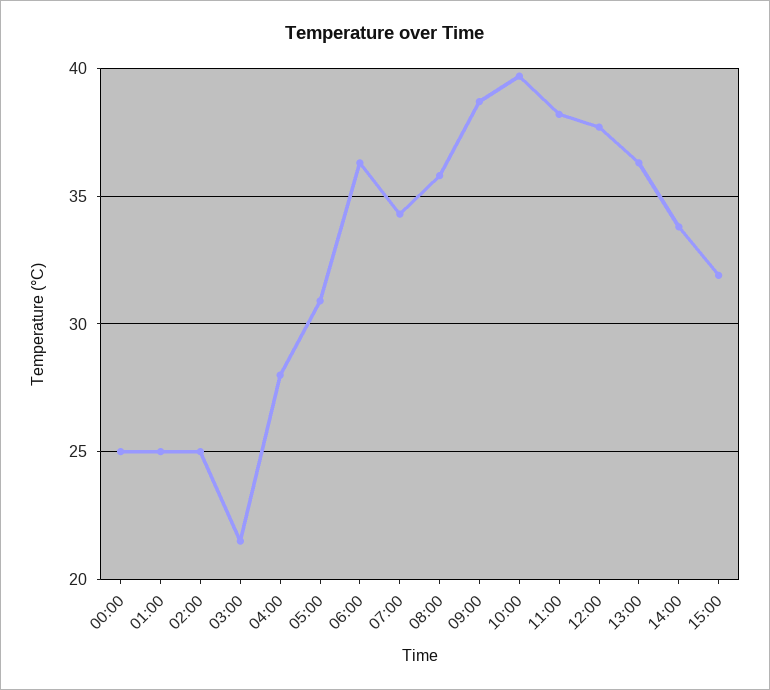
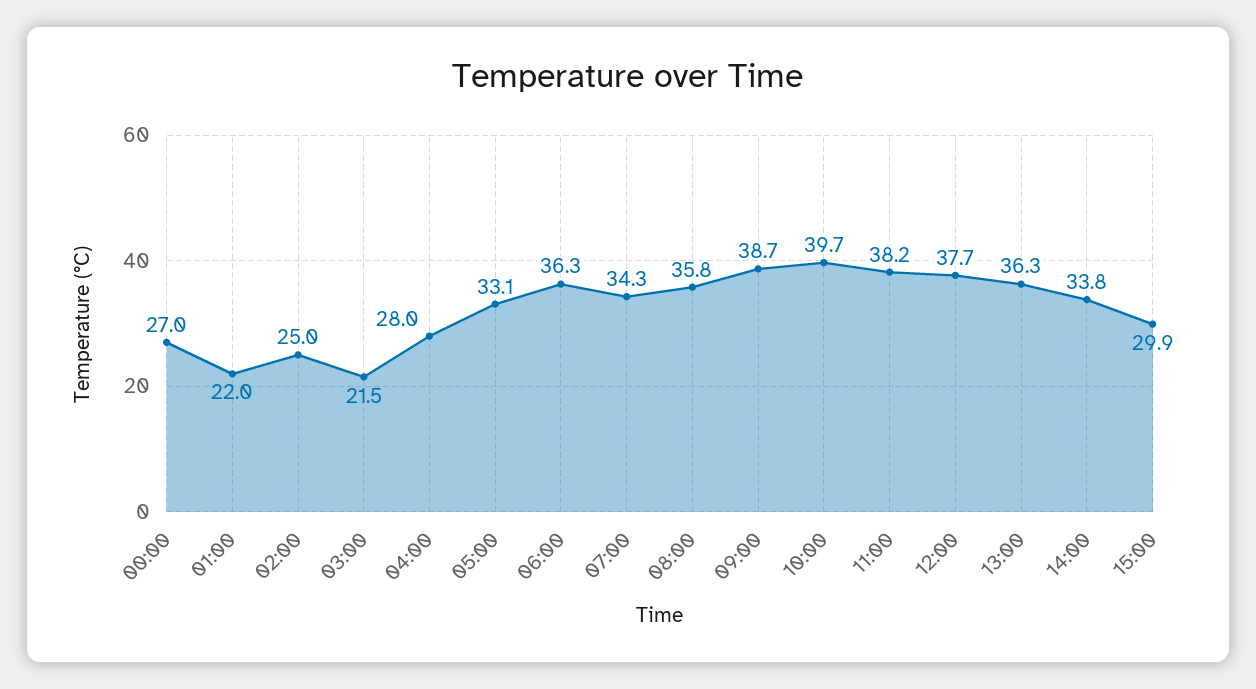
00:00: 25 -> 27
01:00: 25 -> 22
05:00: 31 -> 33.1
15:00: 32 -> 29.9

